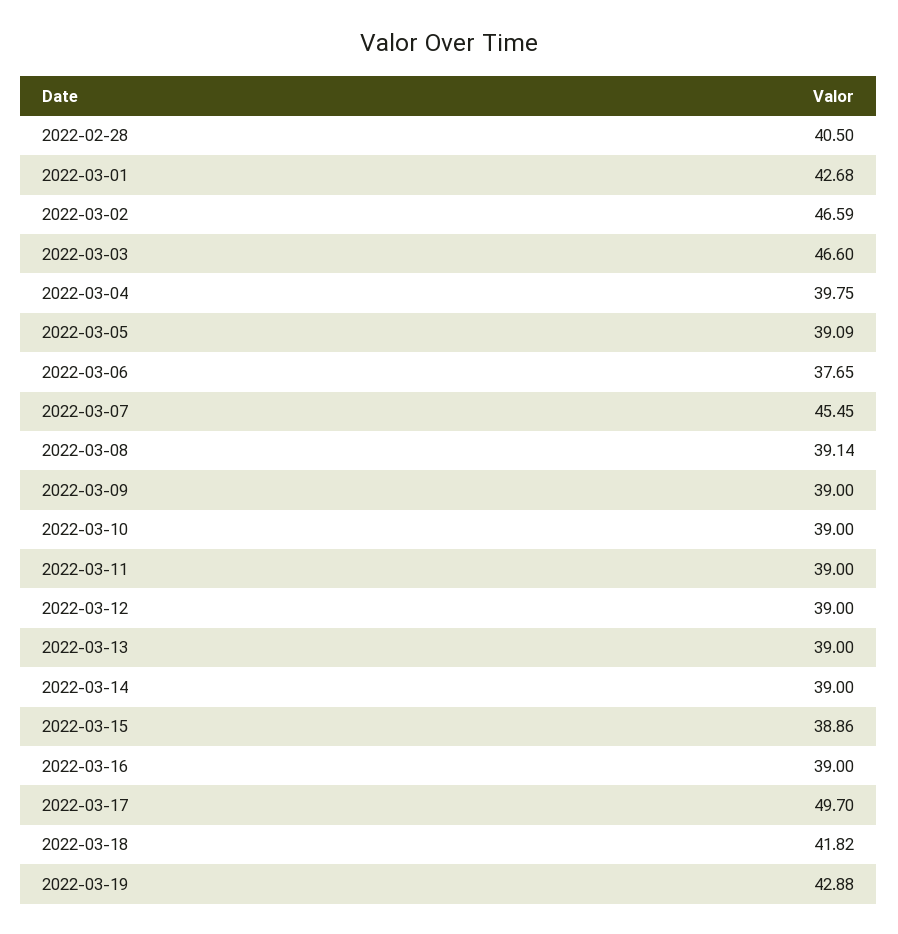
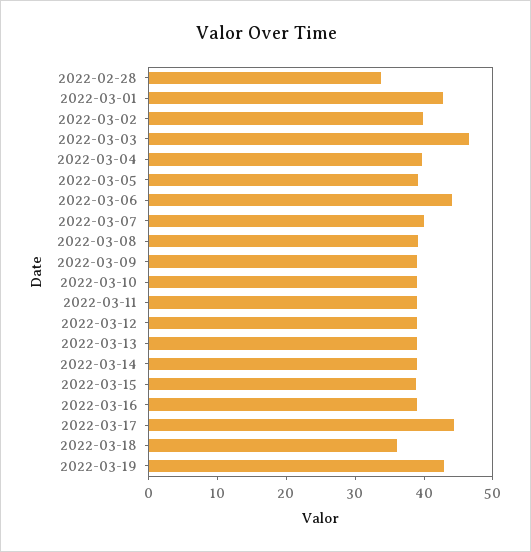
2022-02-28: 40.5 -> 34
2022-03-02: 46.59 -> 40
2022-03-06: 37.65 -> 44
2022-03-07: 45.45 -> 40
2022-03-17: 49.7 -> 44
2022-03-18: 41.82 -> 36

